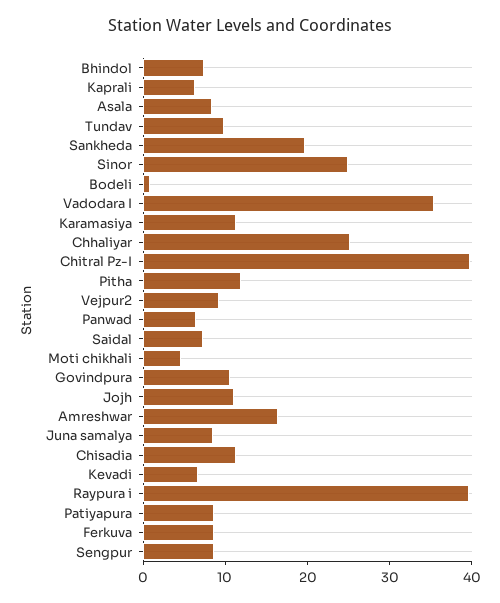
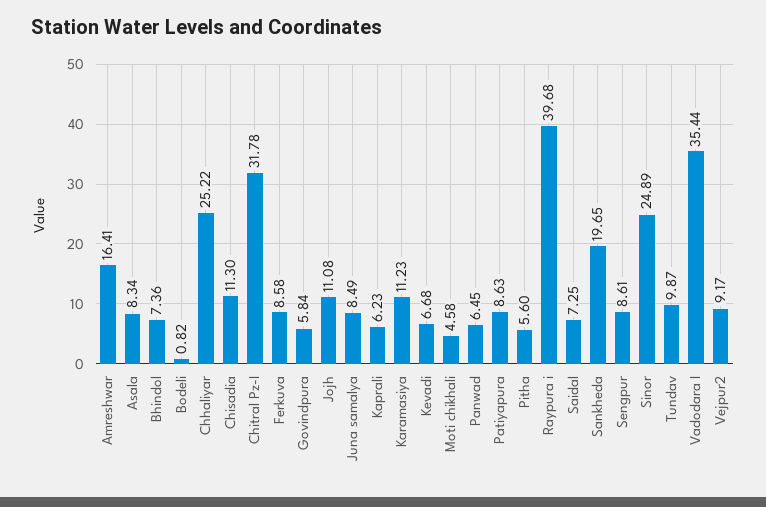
Chitral Pz-I: 40 -> 31.78
Pitha: 12 -> 5.6
Govindpura: 10 -> 5.84

